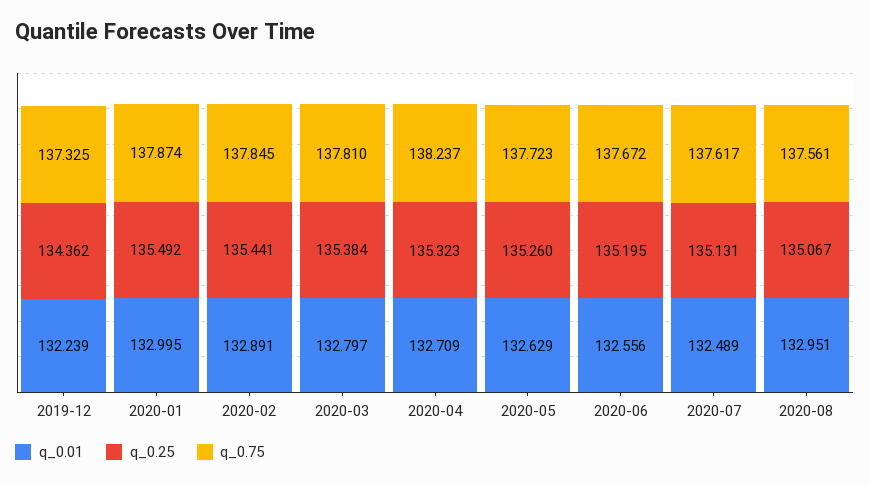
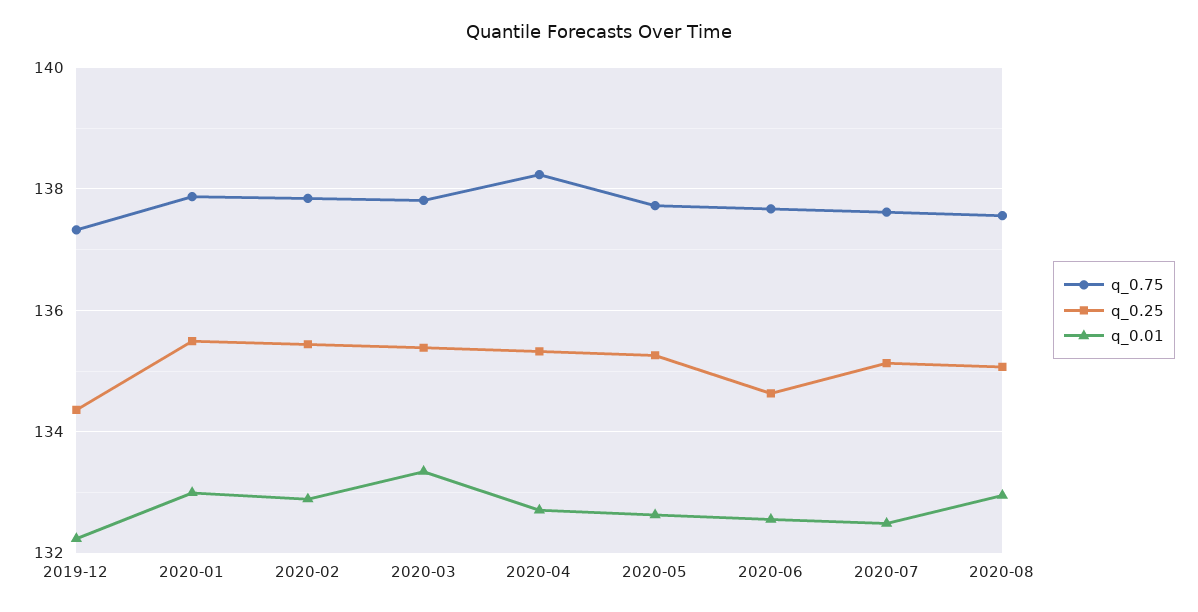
q_0.01, 2020-03: 132.797 -> 133.4
q_0.25, 2020-06: 135.195 -> 134.6

